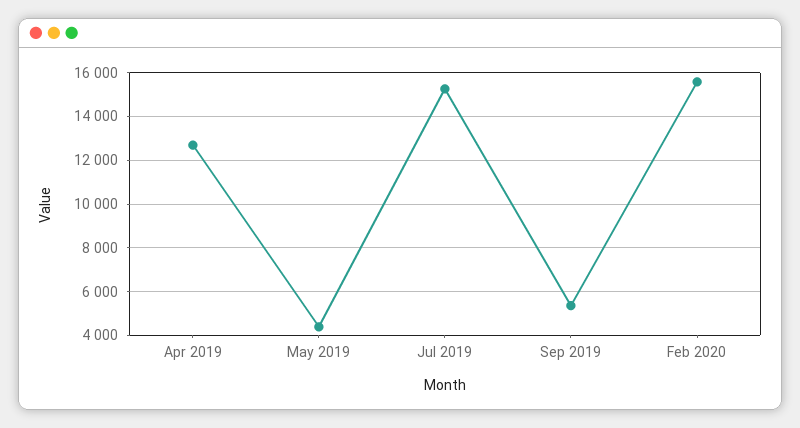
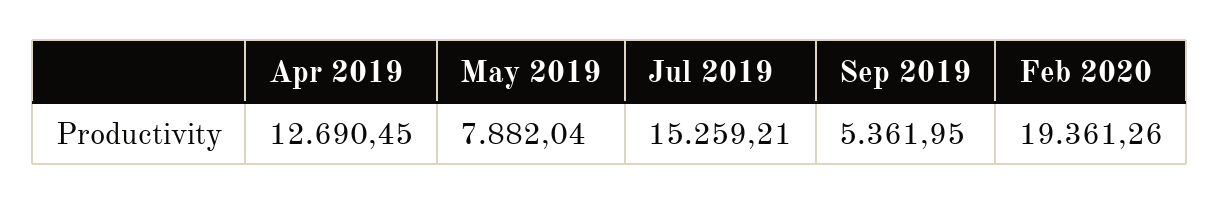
May 2019: 4500 -> 7882.04
Feb 2020: 15500 -> 19361.26

